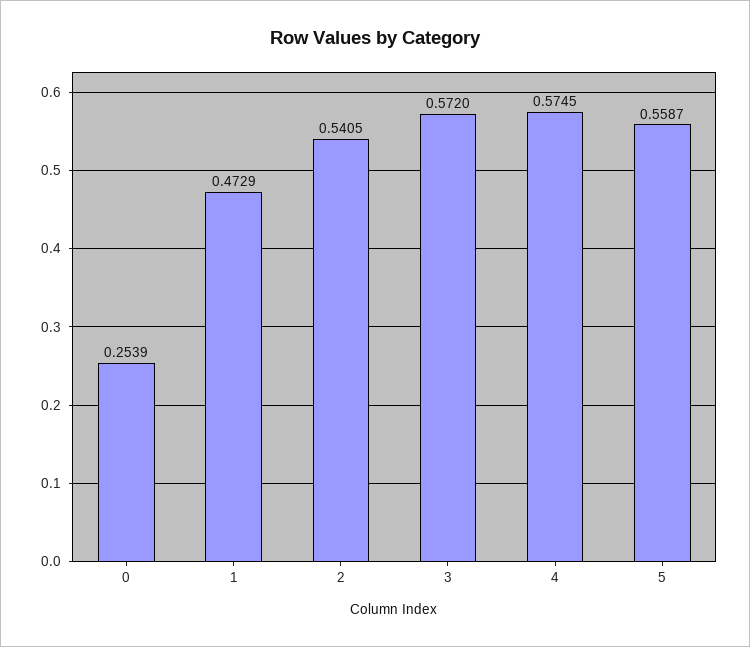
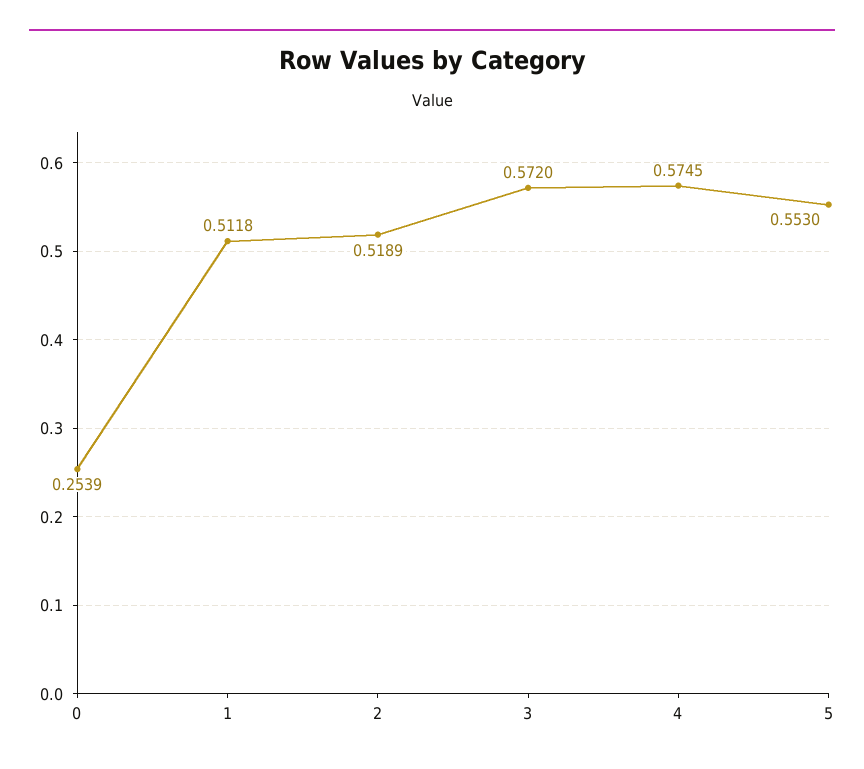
1: 0.4729 -> 0.5118
2: 0.5405 -> 0.5189
5: 0.5587 -> 0.553

